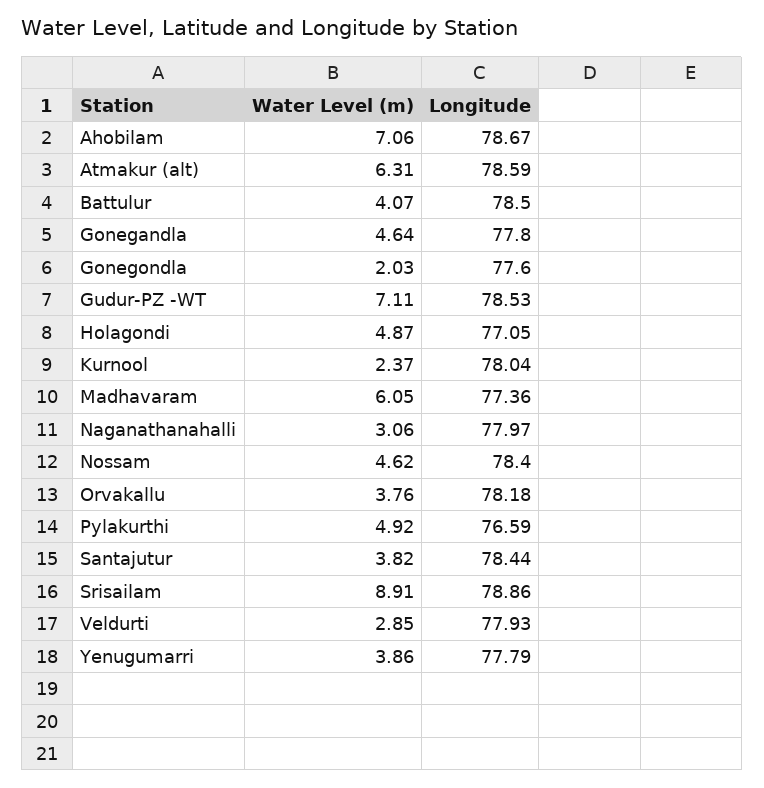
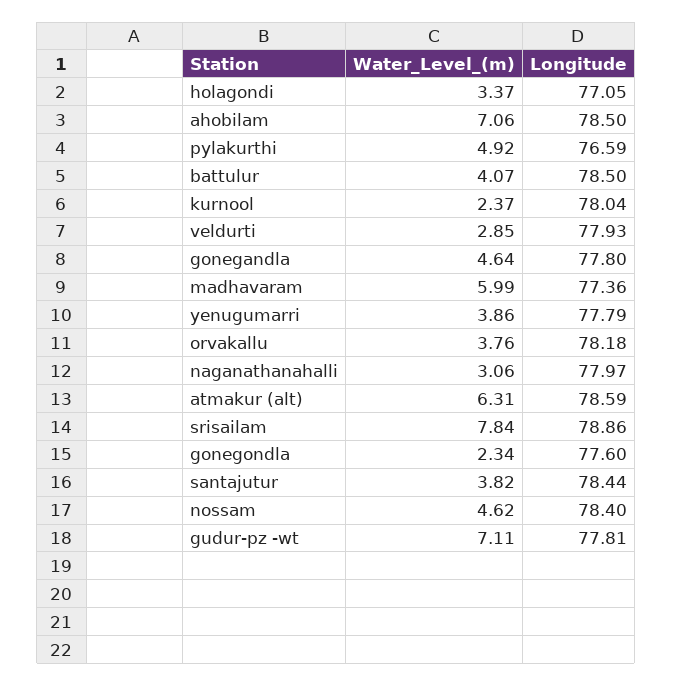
Longitude, Ahobilam: 78.67 -> 78.5
Water Level (m), Gonegondla: 2.03 -> 2.34
Longitude, Gudur-PZ -WT: 78.53 -> 77.81
Water Level (m), Holagondi: 4.87 -> 3.37
Water Level (m), Madhavaram: 6.05 -> 5.99
Water Level (m), Srisailam: 8.91 -> 7.84

